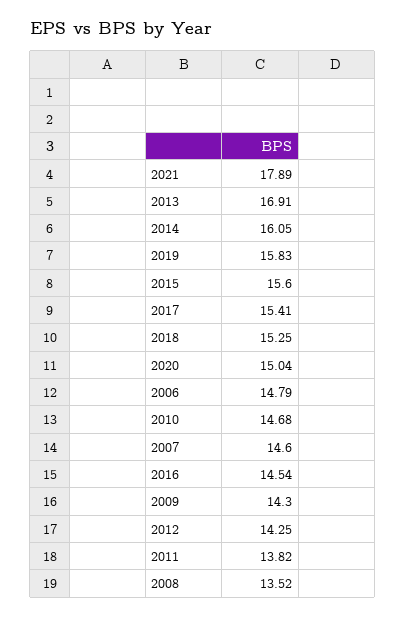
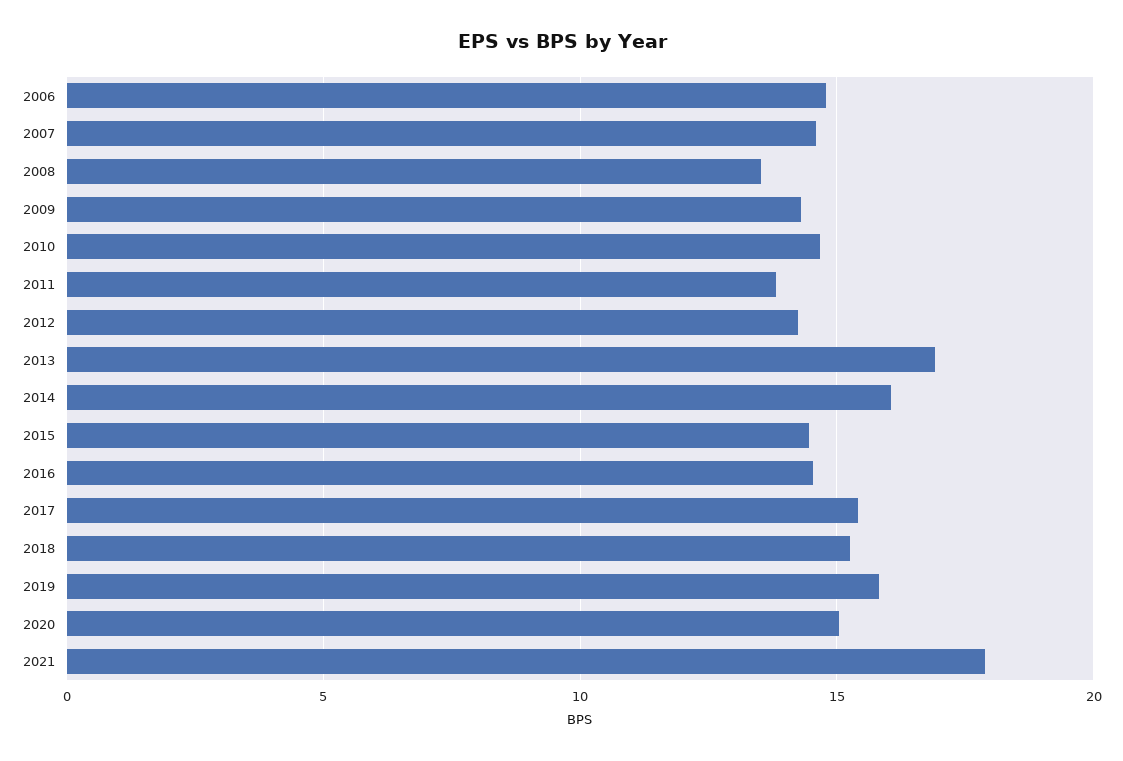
2015: 15.6 -> 14.5

